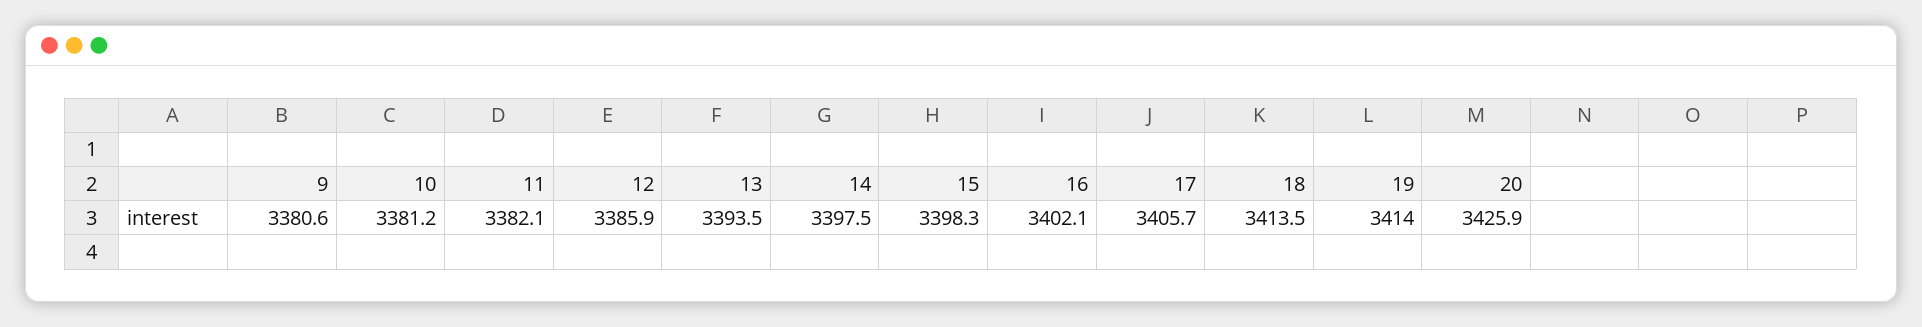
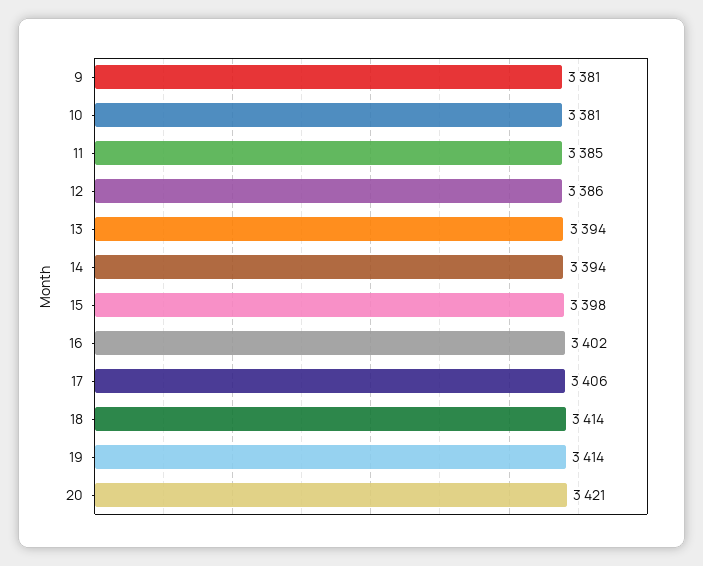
11: 3382.1 -> 3385
14: 3397.5 -> 3394
20: 3425.9 -> 3421

